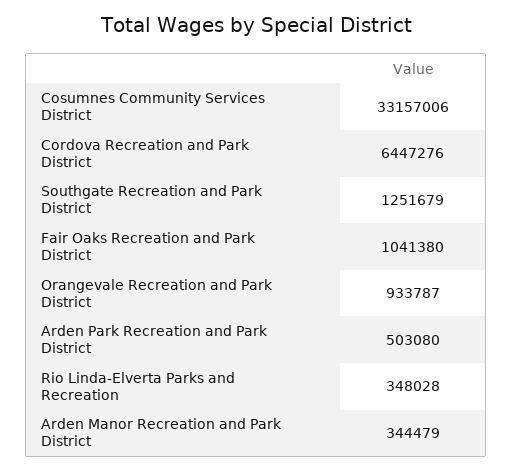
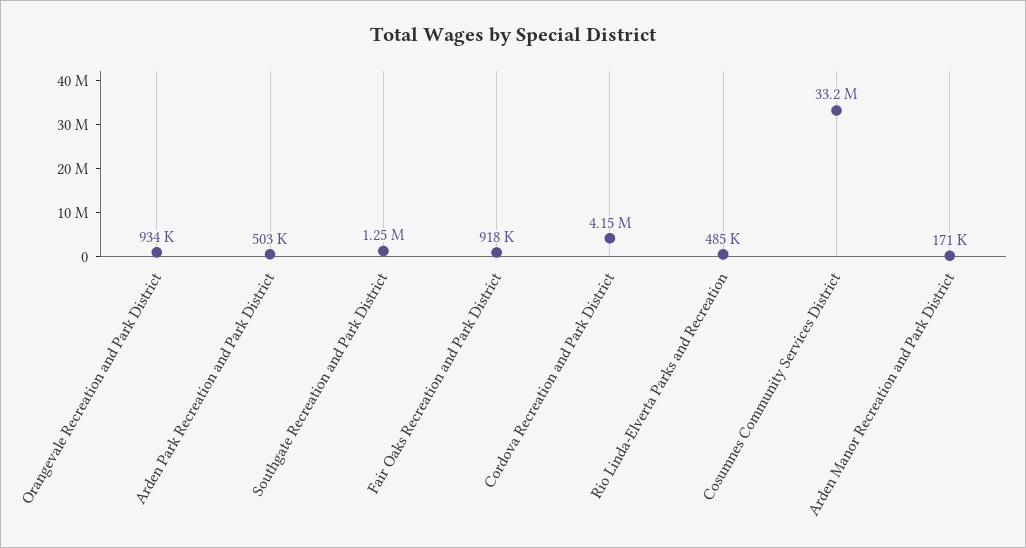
Cordova Recreation and Park District: 6447276 -> 4150000
Fair Oaks Recreation and Park District: 1041380 -> 918000
Rio Linda-Elverta Parks and Recreation: 348028 -> 485000
Arden Manor Recreation and Park District: 344479 -> 171000

